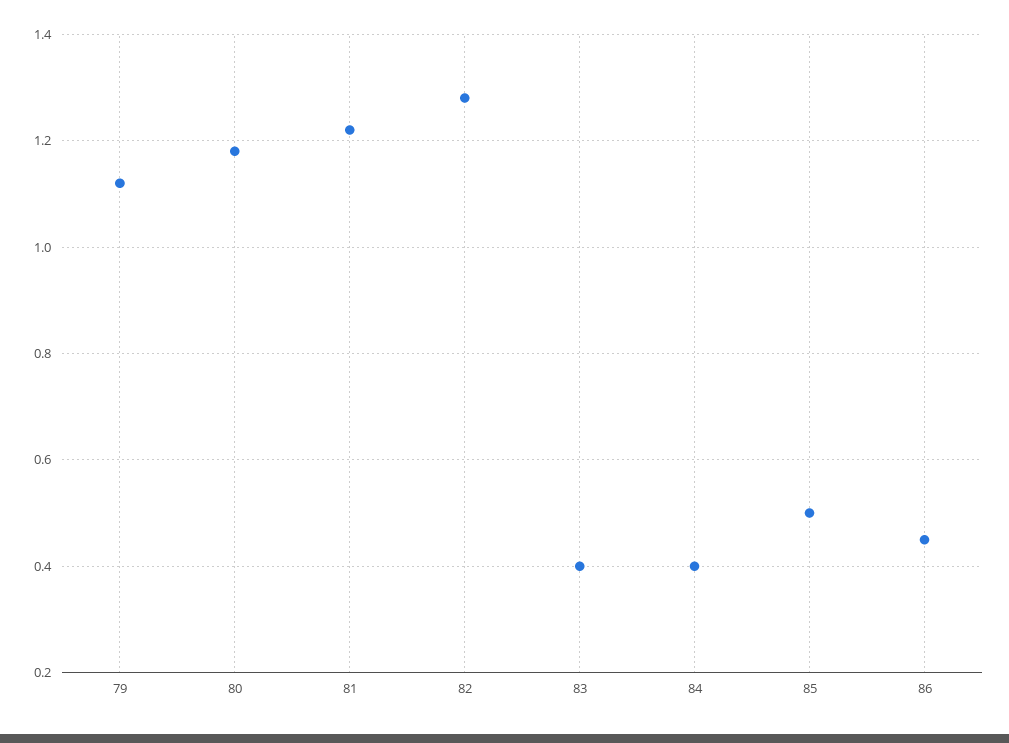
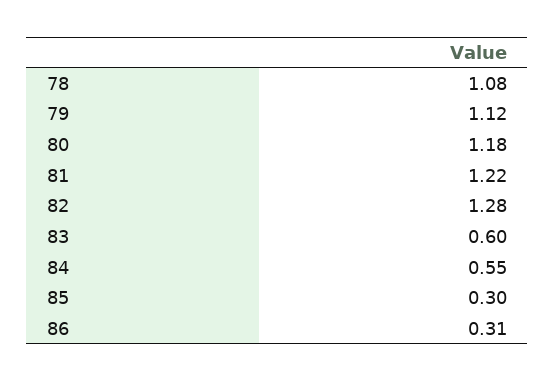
83: 0.4 -> 0.6
84: 0.4 -> 0.55
85: 0.5 -> 0.3
86: 0.45 -> 0.31
78: none -> 1.08

